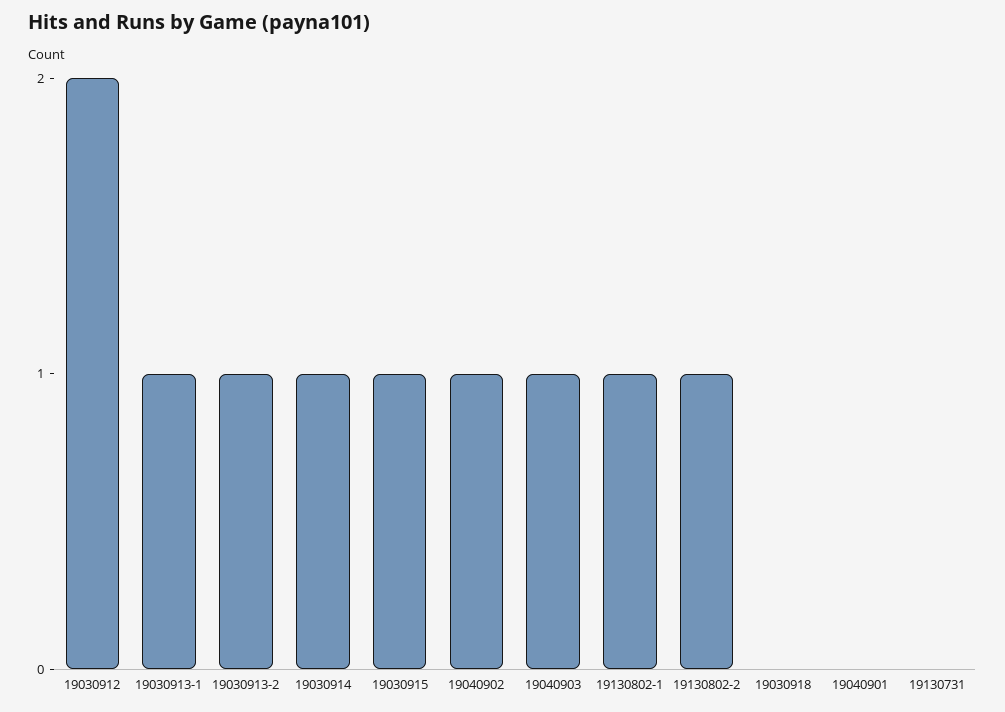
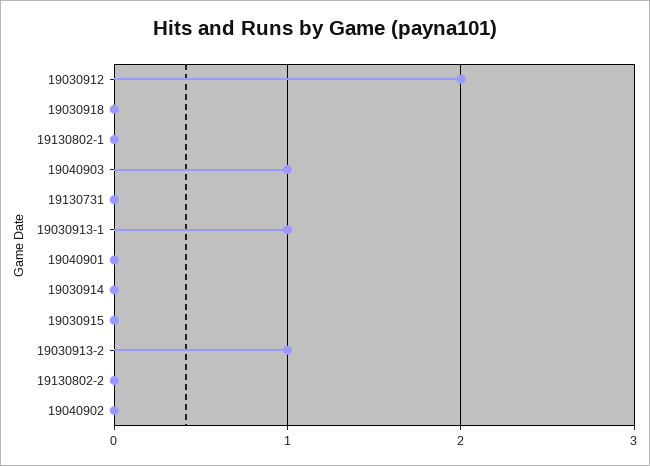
19030914: 1 -> 0
19030915: 1 -> 0
19040902: 1 -> 0
19130802-1: 1 -> 0
19130802-2: 1 -> 0

